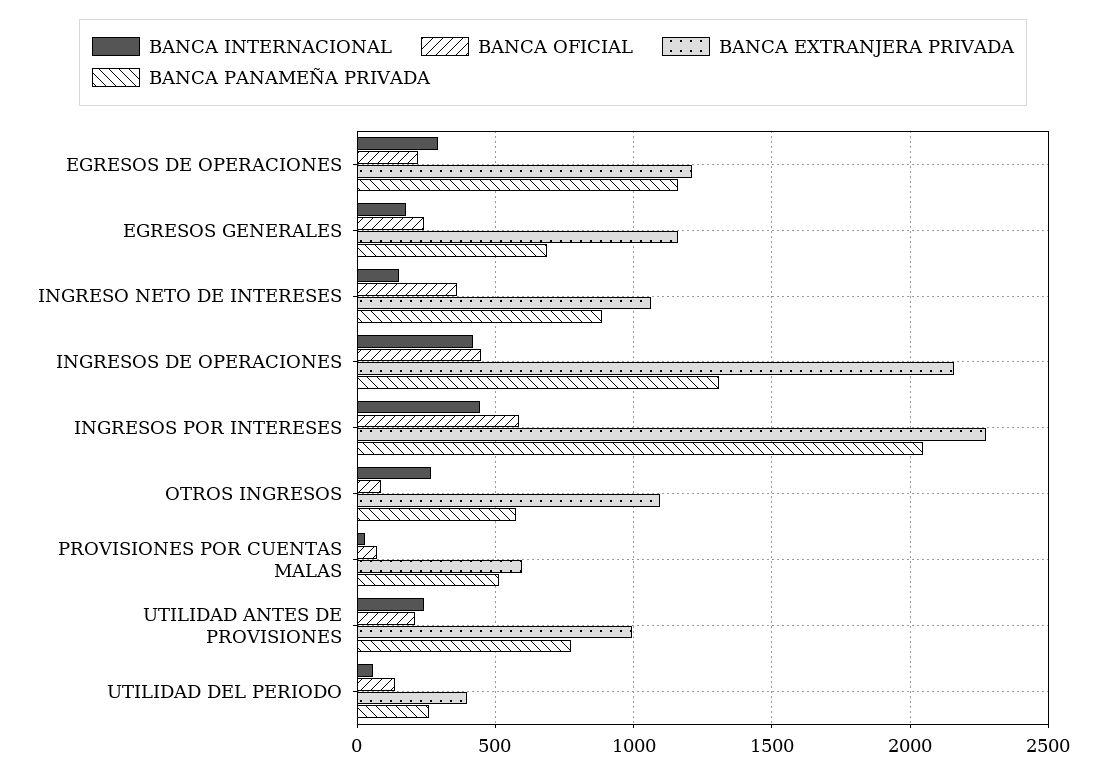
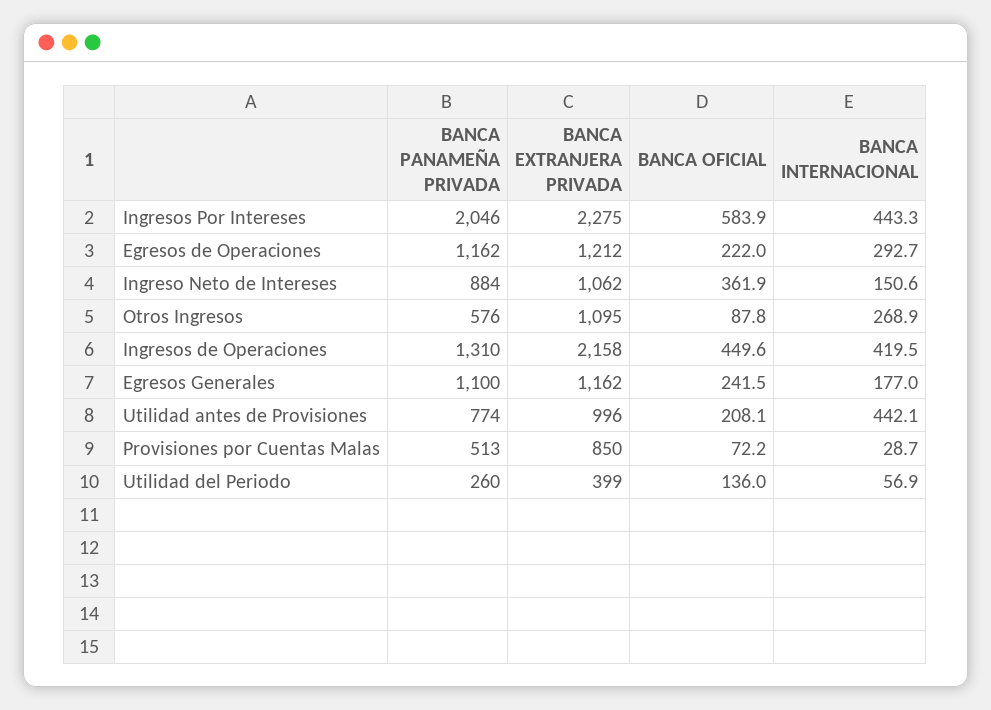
BANCA PANAMEÑA PRIVADA, EGRESOS GENERALES: 700 -> 1100
BANCA EXTRANJERA PRIVADA, PROVISIONES POR CUENTAS MALAS: 600 -> 850
BANCA INTERNACIONAL, UTILIDAD ANTES DE PROVISIONES: 250 -> 442.1

